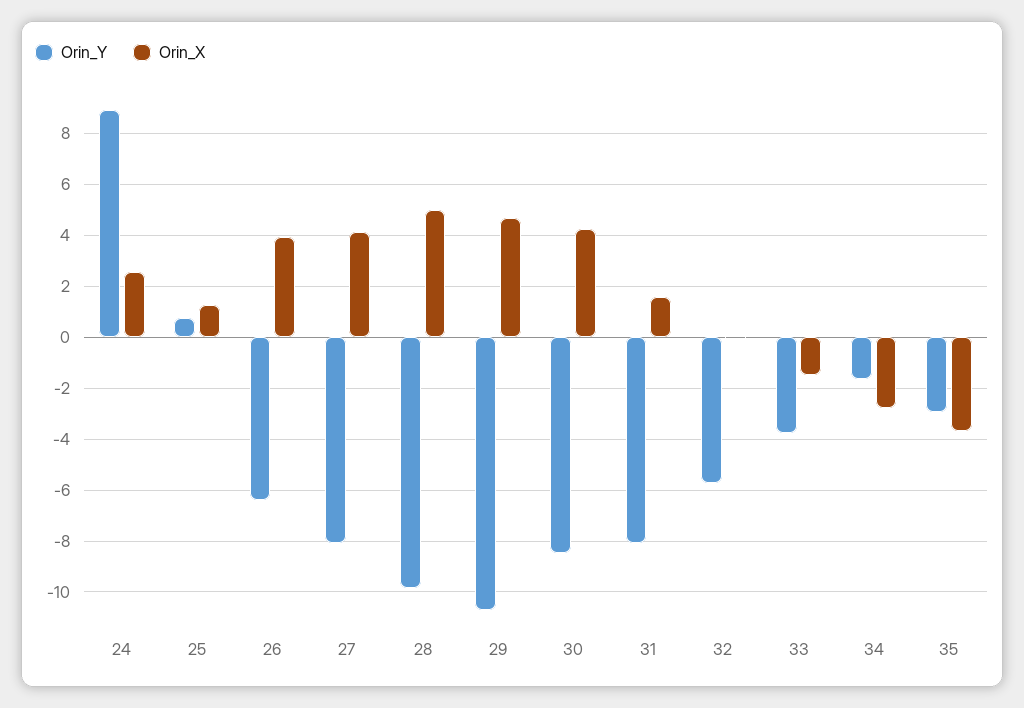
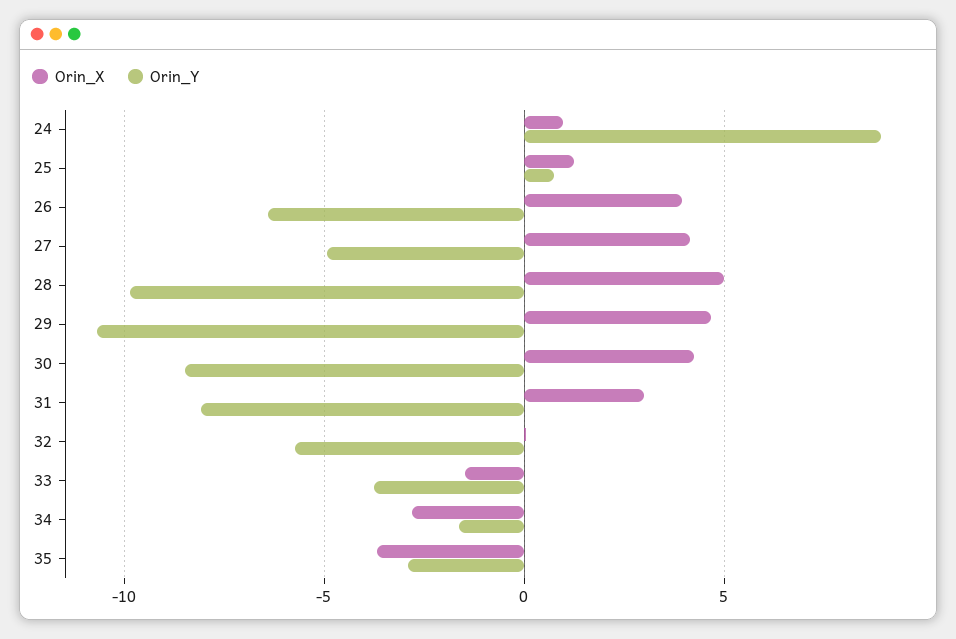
Orin_X, 24: 2.5 -> 1
Orin_Y, 27: -8 -> -5
Orin_X, 31: 1.5 -> 3

